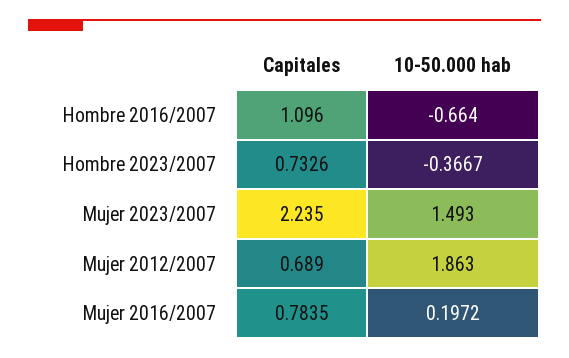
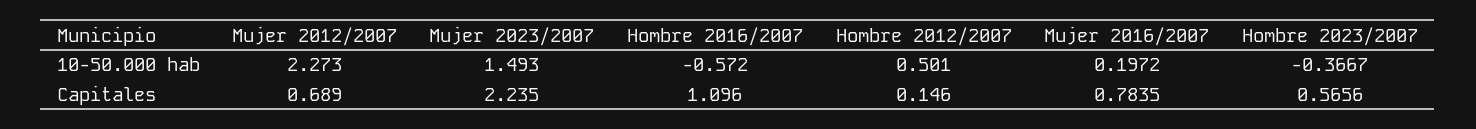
10-50.000 hab, Hombre 2016/2007: -0.664 -> -0.572
Capitales, Hombre 2023/2007: 0.7326 -> 0.5656
10-50.000 hab, Mujer 2012/2007: 1.863 -> 2.273
10-50.000 hab, Hombre 2012/2007: none -> 0.501
Capitales, Hombre 2012/2007: none -> 0.146

